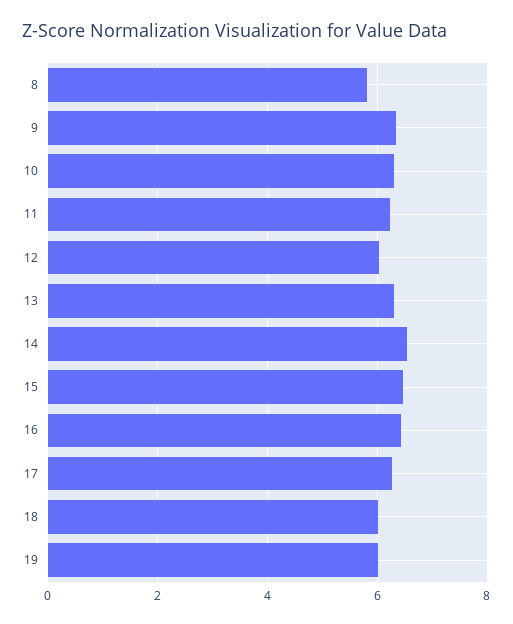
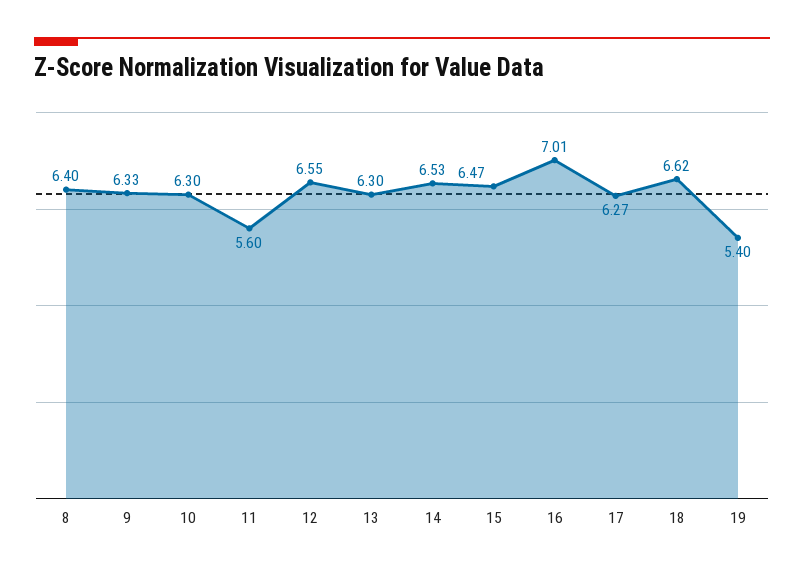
8: 5.8 -> 6.4
11: 6.2 -> 5.6
12: 6 -> 6.55
16: 6.4 -> 7.01
18: 6 -> 6.62
19: 6 -> 5.4

